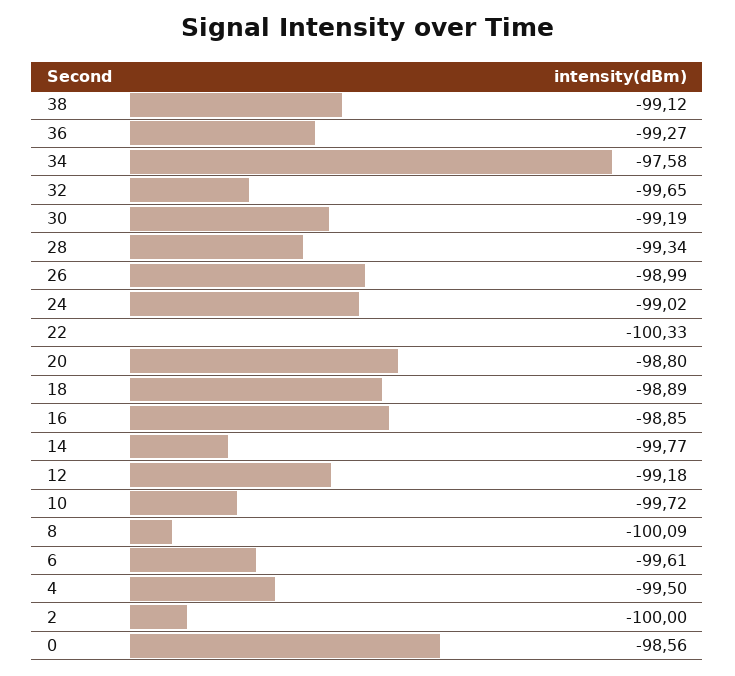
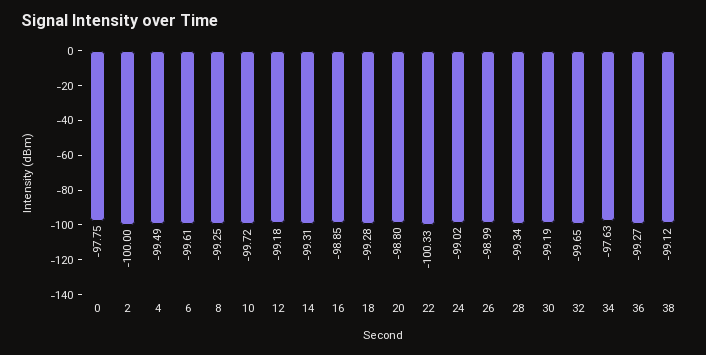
34: -97.58 -> -97.63
18: -98.89 -> -99.28
14: -99.77 -> -99.31
8: -100.09 -> -99.25
4: -99.5 -> -99.49
0: -98.56 -> -97.75

